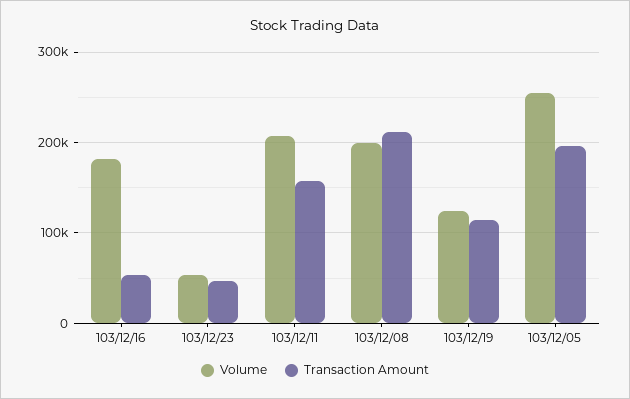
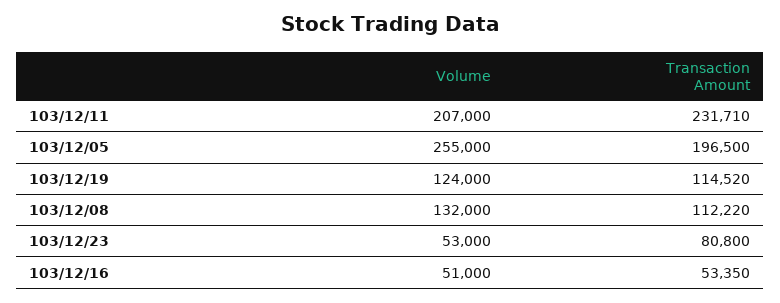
Volume, 103/12/16: 180000 -> 51000
Transaction Amount, 103/12/23: 50000 -> 80800
Transaction Amount, 103/12/11: 160000 -> 231710
Volume, 103/12/08: 200000 -> 132000
Transaction Amount, 103/12/08: 210000 -> 112220

